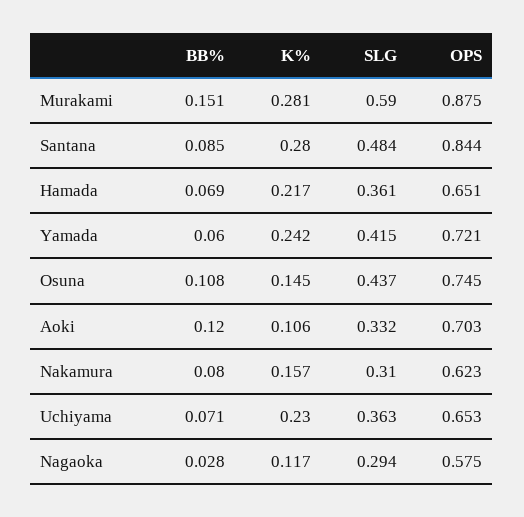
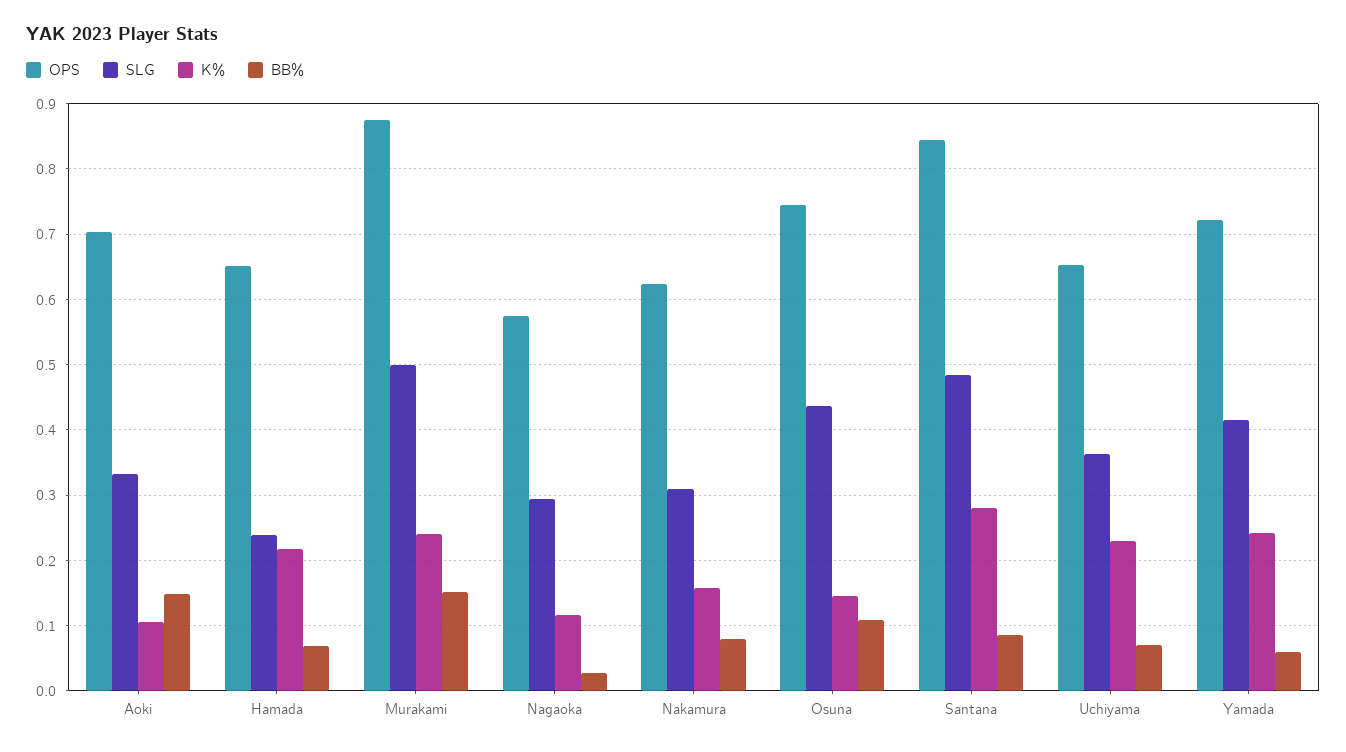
K%, Murakami: 0.281 -> 0.24
SLG, Murakami: 0.59 -> 0.5
SLG, Hamada: 0.361 -> 0.24
BB%, Aoki: 0.12 -> 0.15

